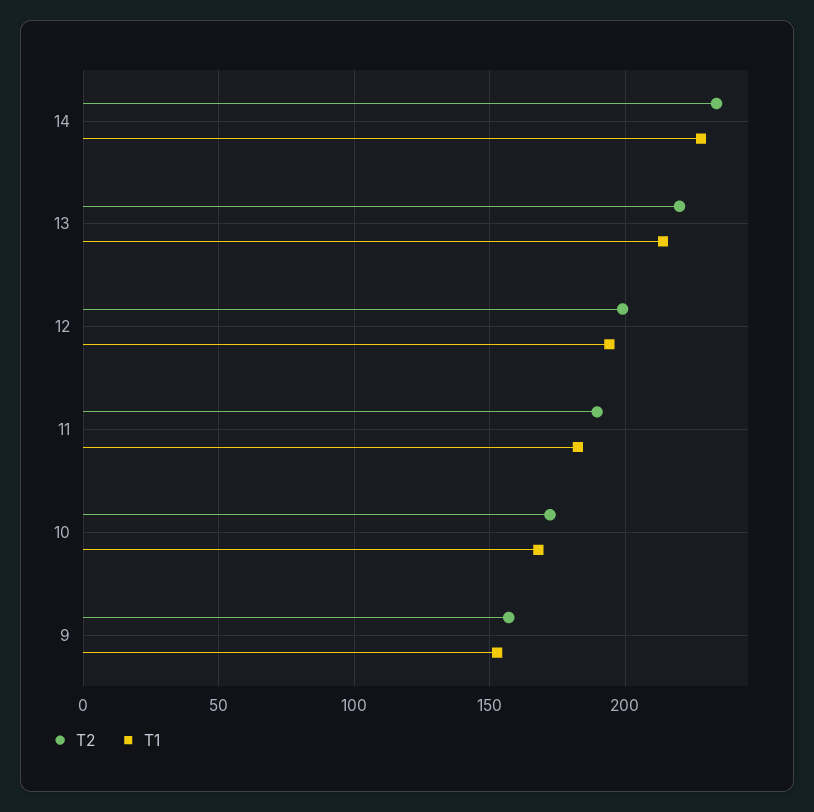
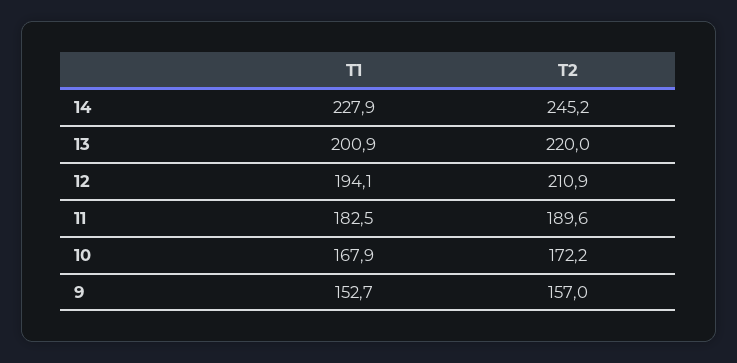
T2, 14: 235 -> 245.2
T1, 13: 215 -> 200.9
T2, 12: 200 -> 210.9

